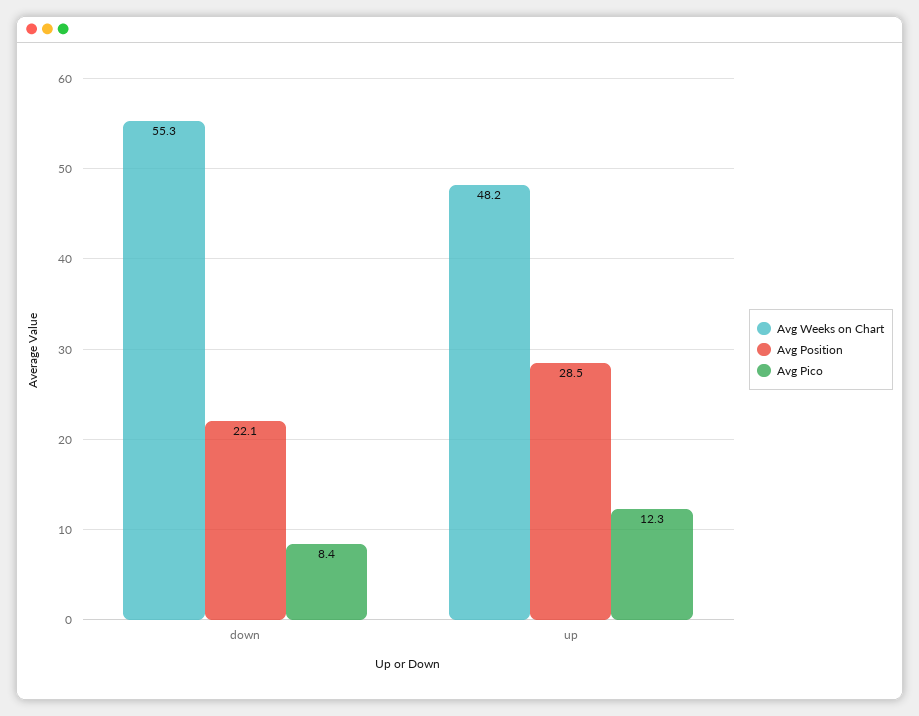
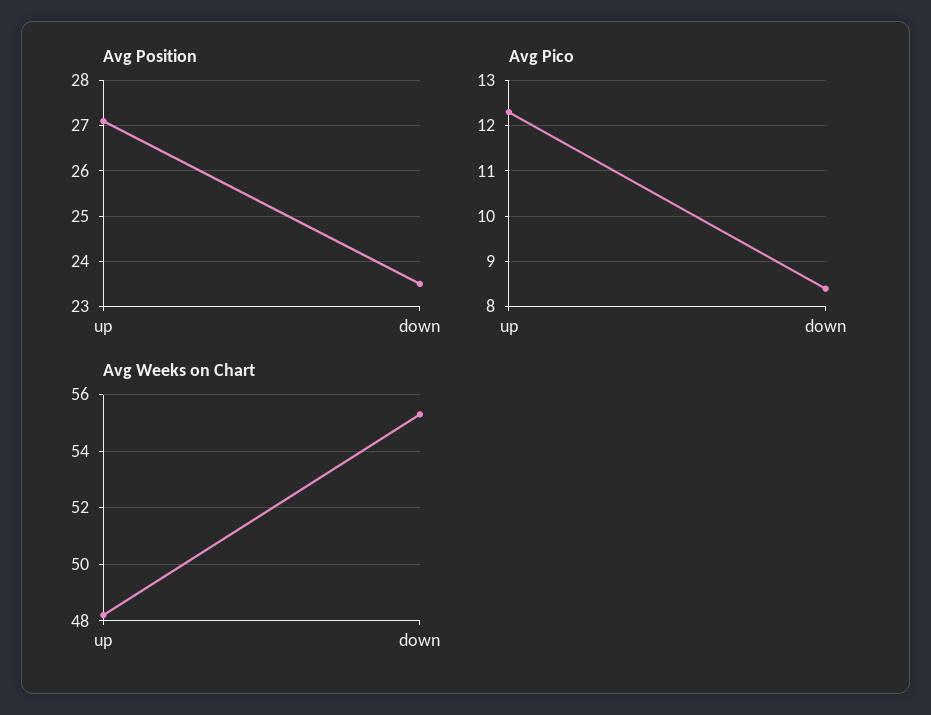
Avg Position, down: 22.1 -> 23.5
Avg Position, up: 28.5 -> 27

